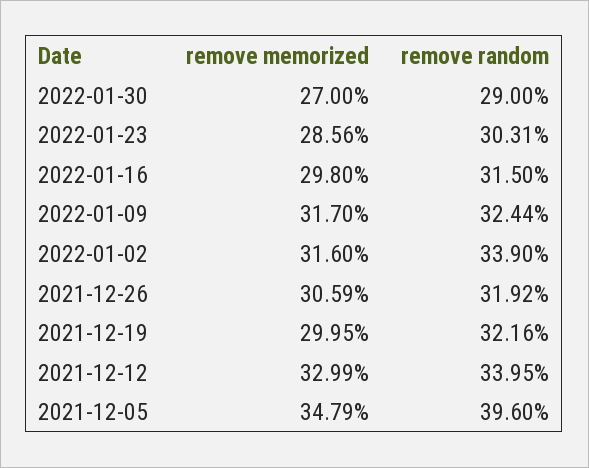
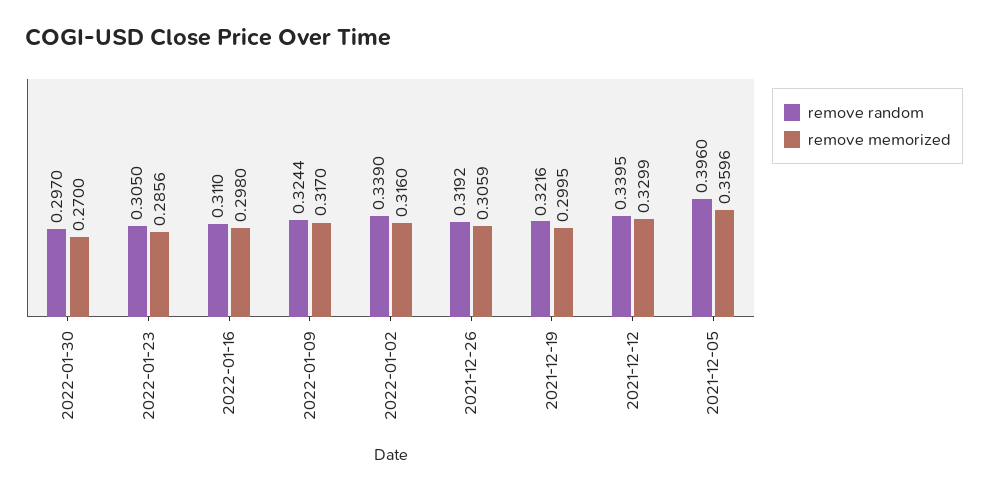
remove random, 2022-01-30: 0.29 -> 0.297
remove random, 2022-01-23: 0.3031 -> 0.305
remove random, 2022-01-16: 0.315 -> 0.311
remove memorized, 2021-12-05: 0.3479 -> 0.3596

